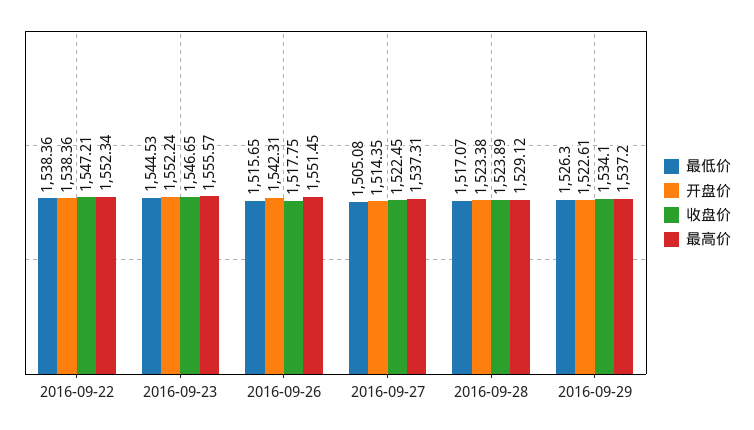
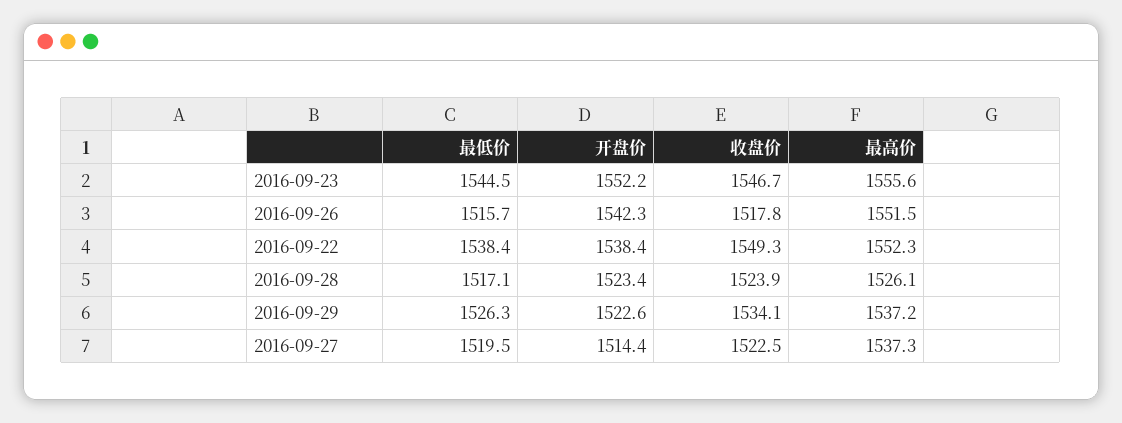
收盘价, 2016-09-22: 1547.21 -> 1549.3
最低价, 2016-09-27: 1505.08 -> 1519.5
最高价, 2016-09-28: 1529.12 -> 1526.1

